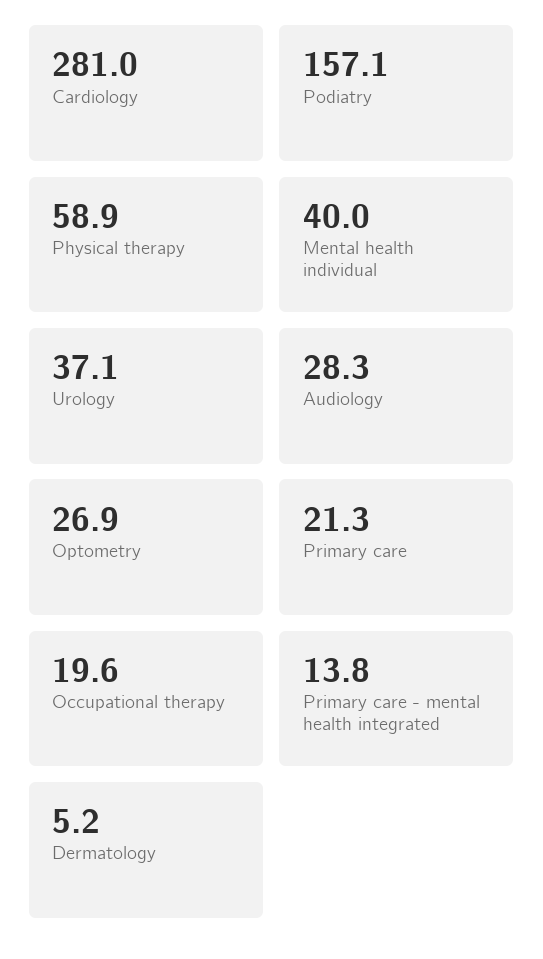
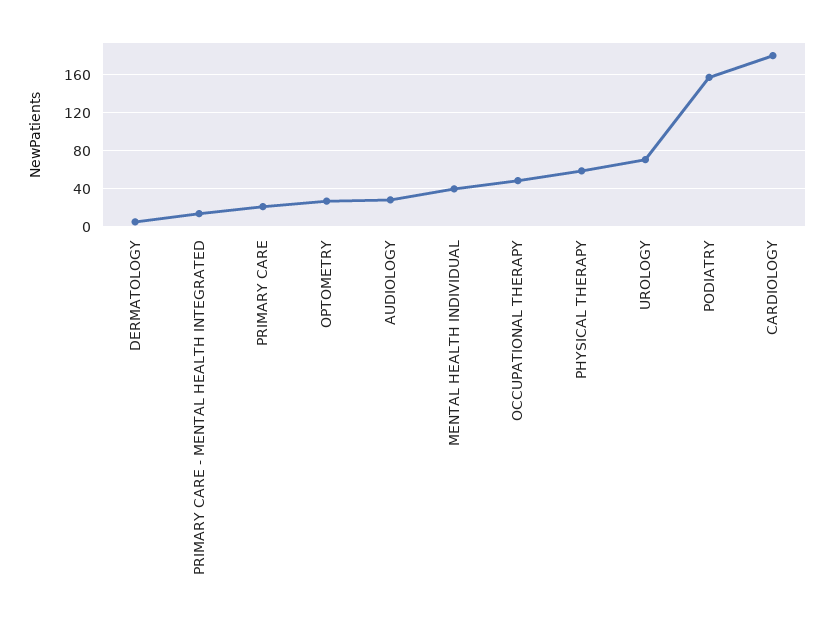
Cardiology: 281 -> 180
Urology: 37.1 -> 70
Occupational therapy: 19.6 -> 50

